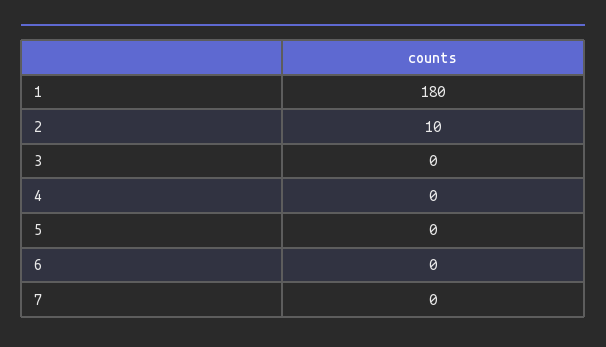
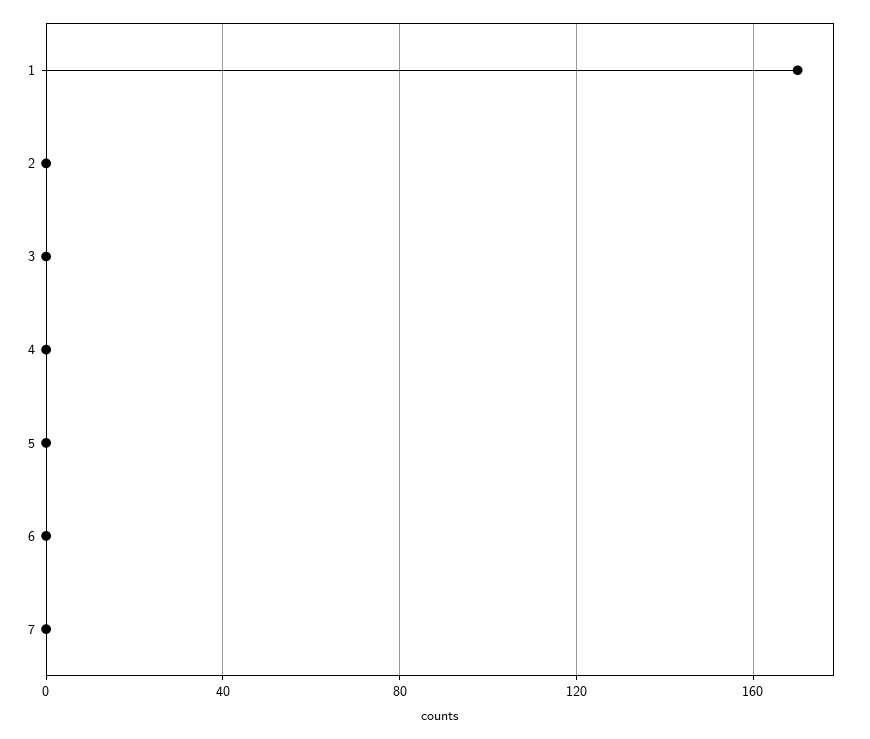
1: 180 -> 170
2: 10 -> 0

